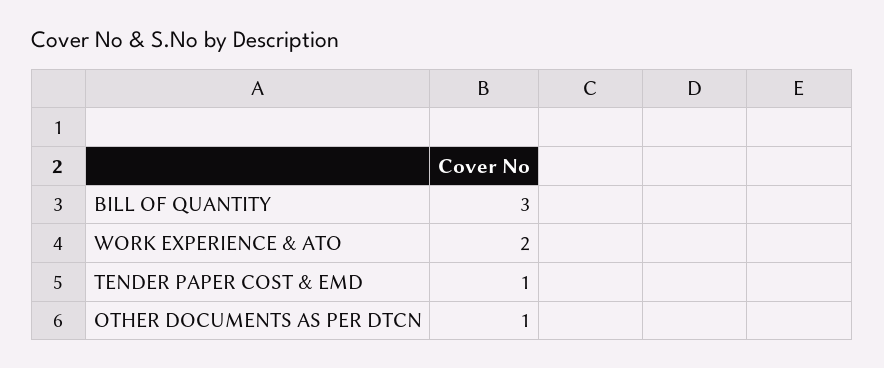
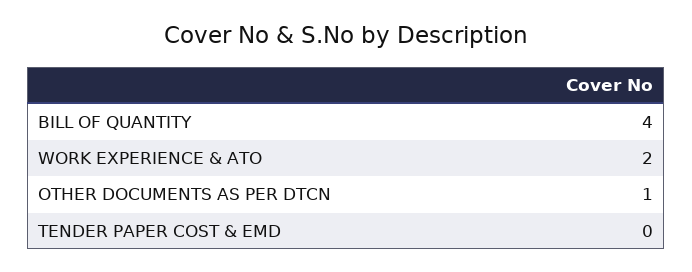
BILL OF QUANTITY: 3 -> 4
TENDER PAPER COST & EMD: 1 -> 0

